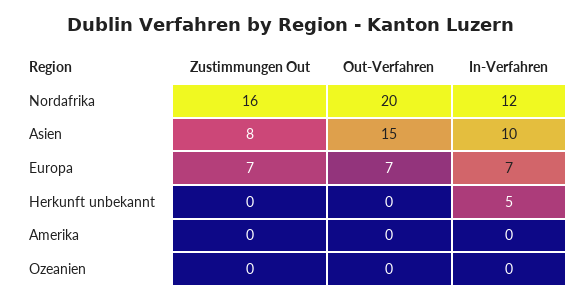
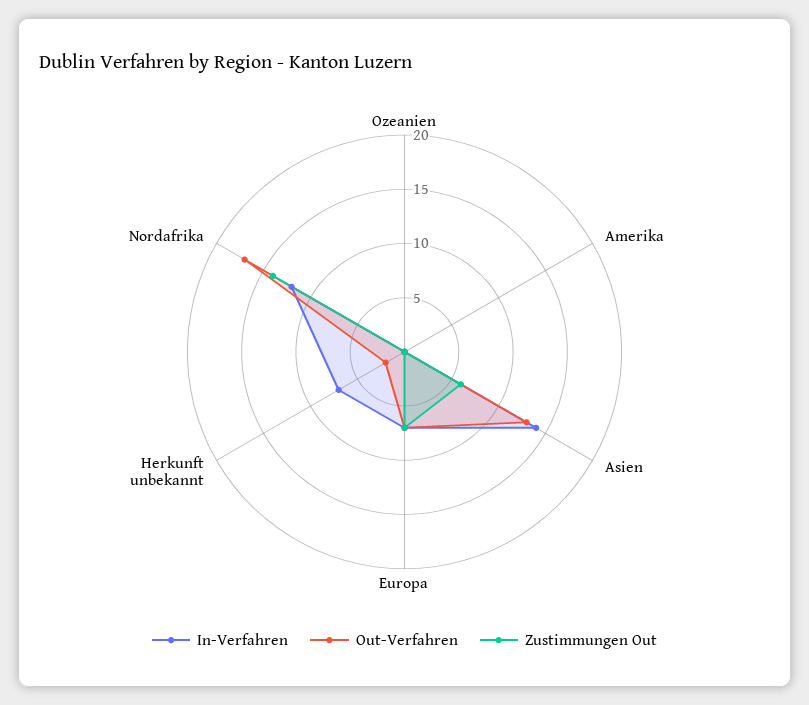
Zustimmungen Out, Nordafrika: 16 -> 14
Out-Verfahren, Nordafrika: 20 -> 17
Zustimmungen Out, Asien: 8 -> 6
Out-Verfahren, Asien: 15 -> 13
In-Verfahren, Asien: 10 -> 14
Out-Verfahren, Herkunft unbekannt: 0 -> 2
In-Verfahren, Herkunft unbekannt: 5 -> 7

